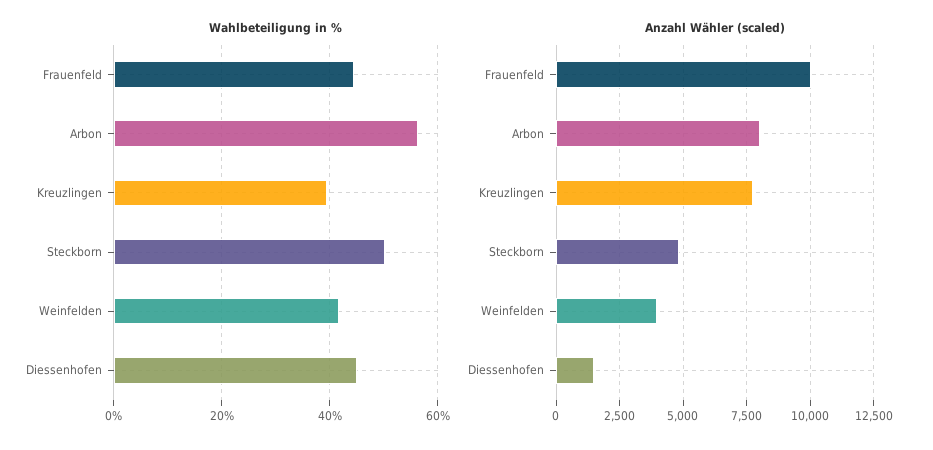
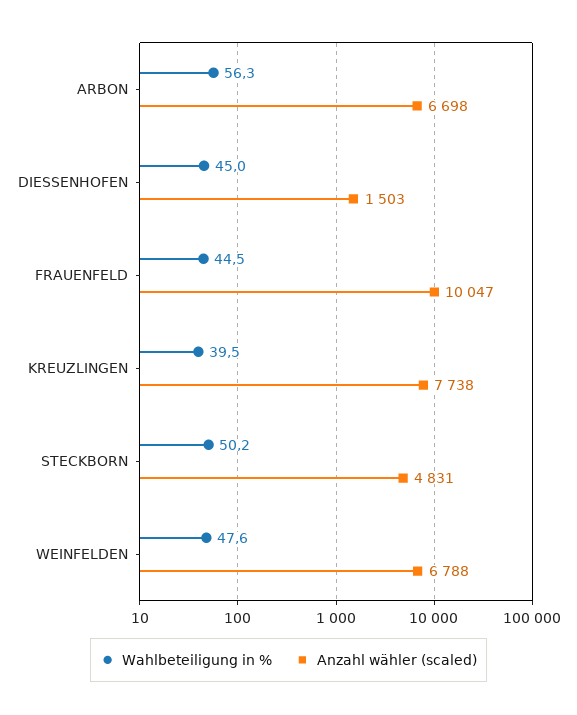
Wahlbeteiligung in %, Weinfelden: 42 -> 47.6
Anzahl Wähler (scaled), Arbon: 8000 -> 6698
Anzahl Wähler (scaled), Weinfelden: 4000 -> 6788

